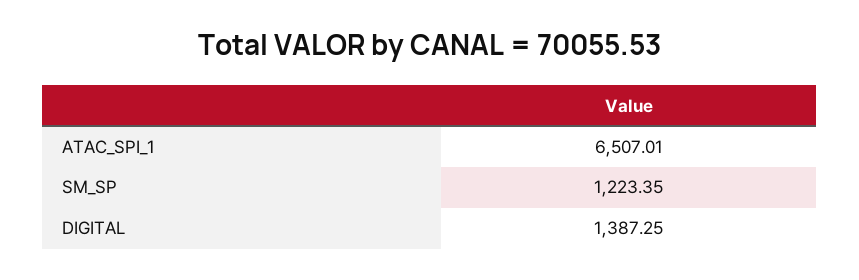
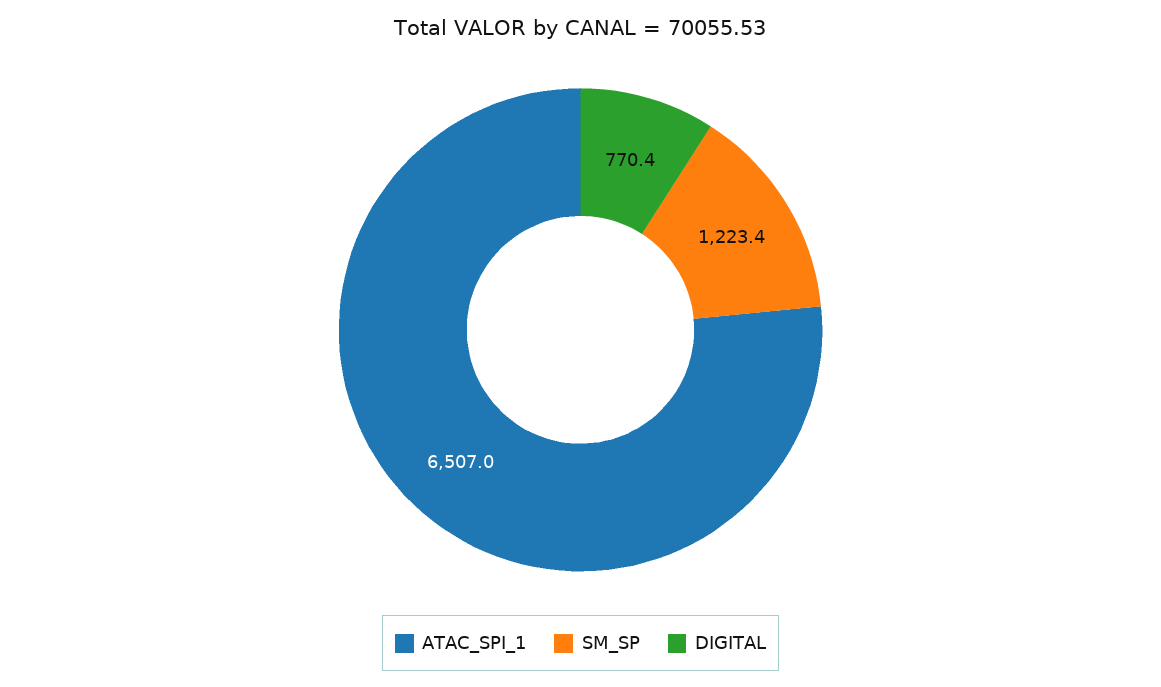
DIGITAL: 1387.25 -> 770.4

